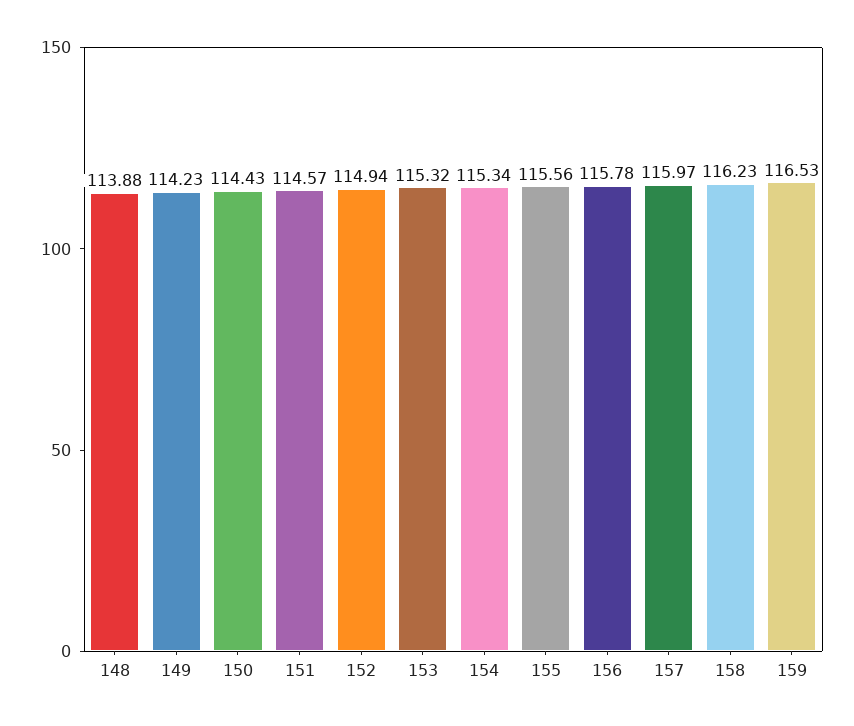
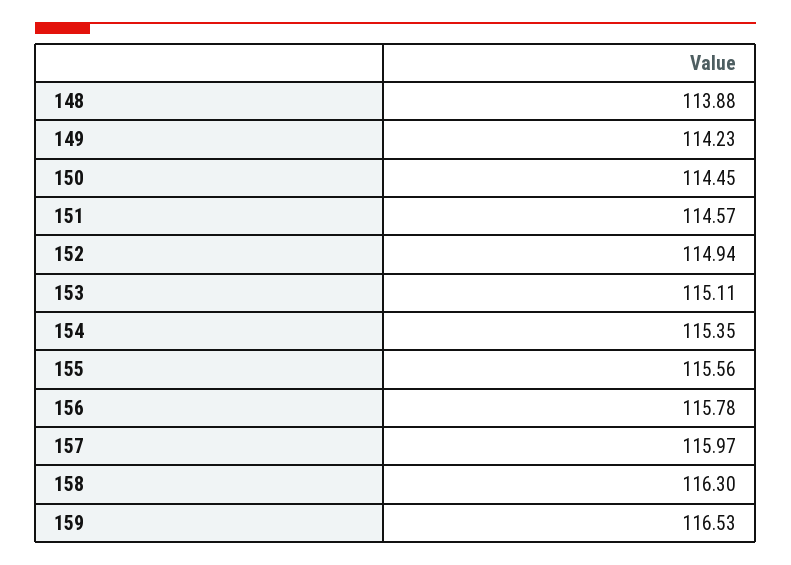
150: 114.43 -> 114.45
153: 115.32 -> 115.11
154: 115.34 -> 115.35
158: 116.23 -> 116.3

